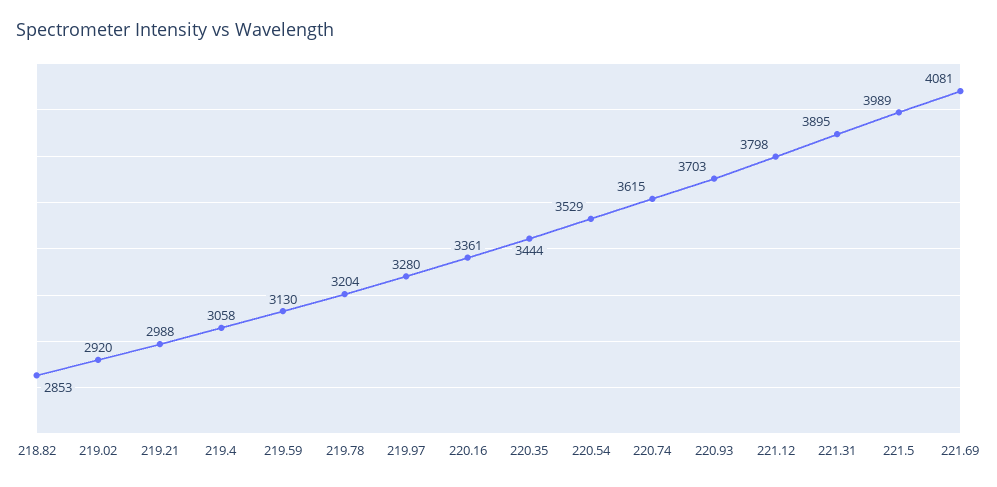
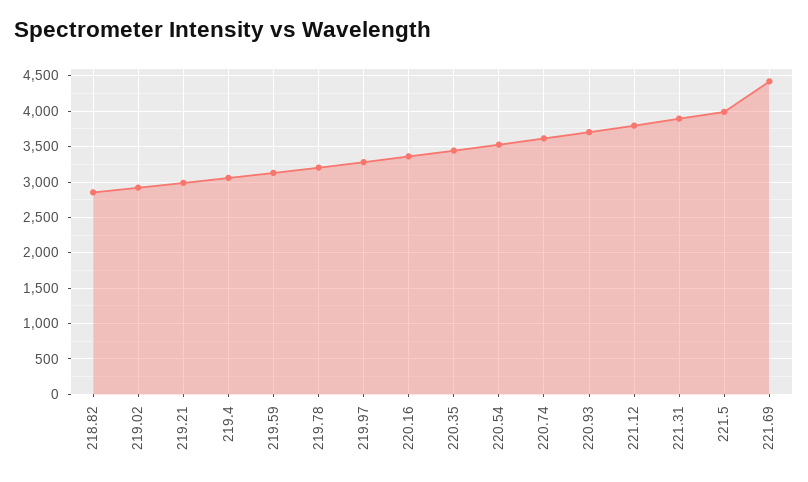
221.69: 4081 -> 4400

